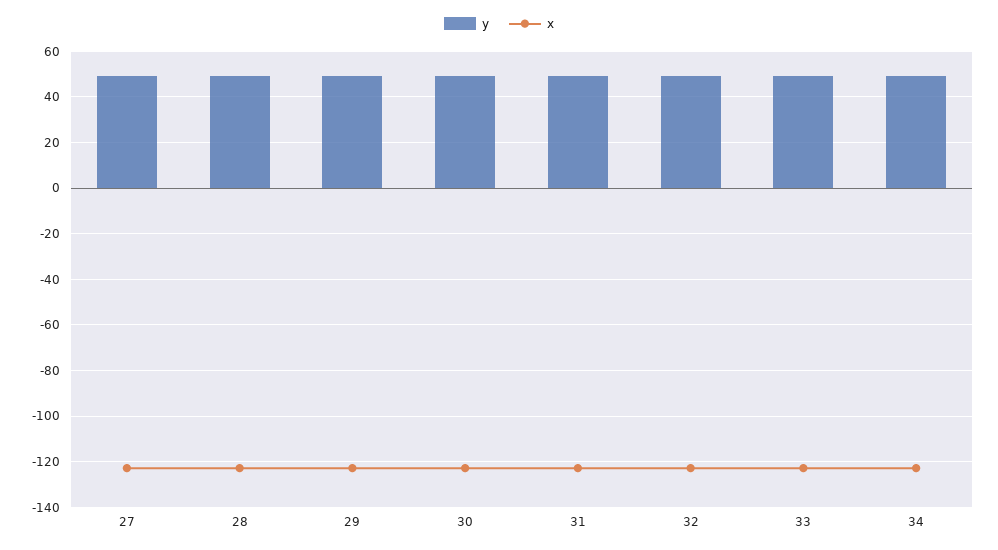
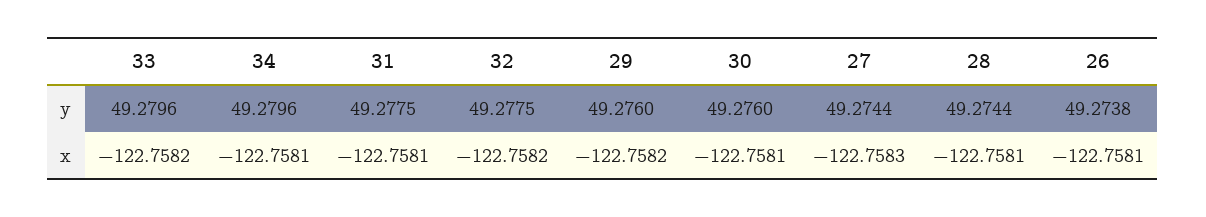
y, 26: none -> 49.2738
x, 26: none -> -122.7581

